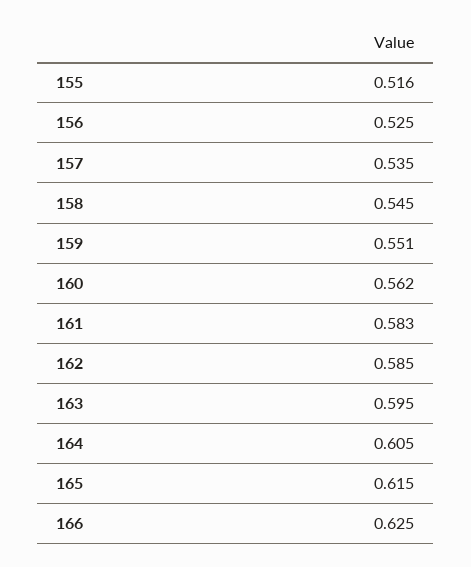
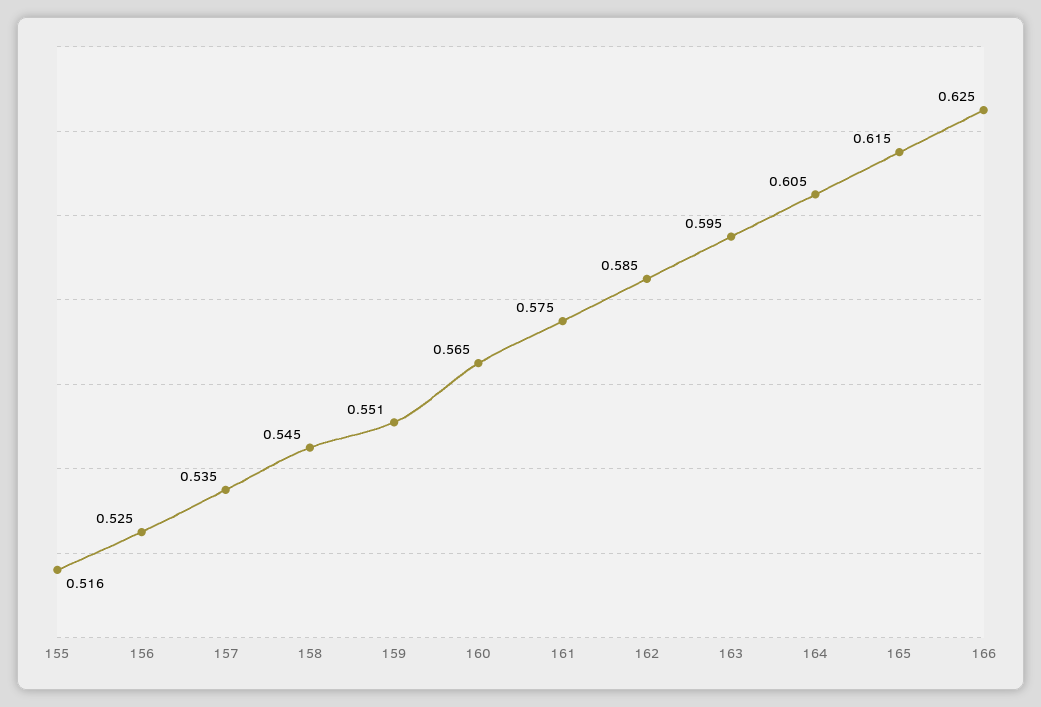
160: 0.562 -> 0.565
161: 0.583 -> 0.575

